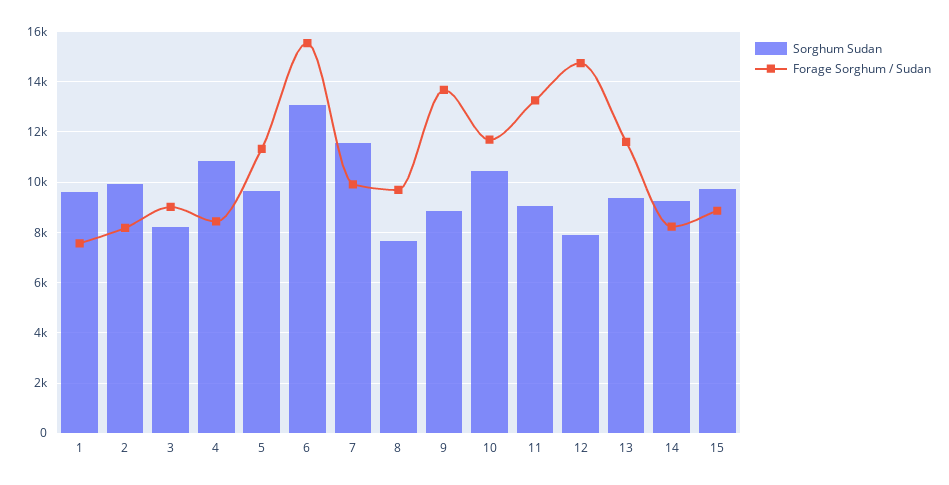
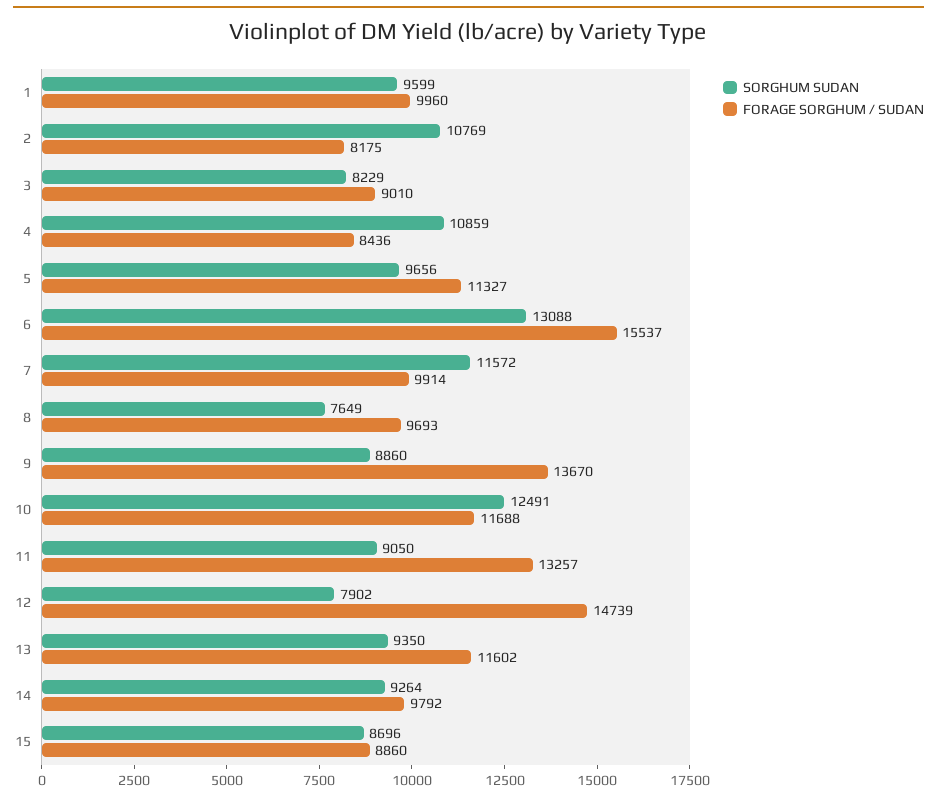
Forage Sorghum / Sudan, 1: 7500 -> 9960
Sorghum Sudan, 2: 10000 -> 10769
Sorghum Sudan, 10: 10500 -> 12491
Forage Sorghum / Sudan, 14: 8250 -> 9792
Sorghum Sudan, 15: 9750 -> 8696

